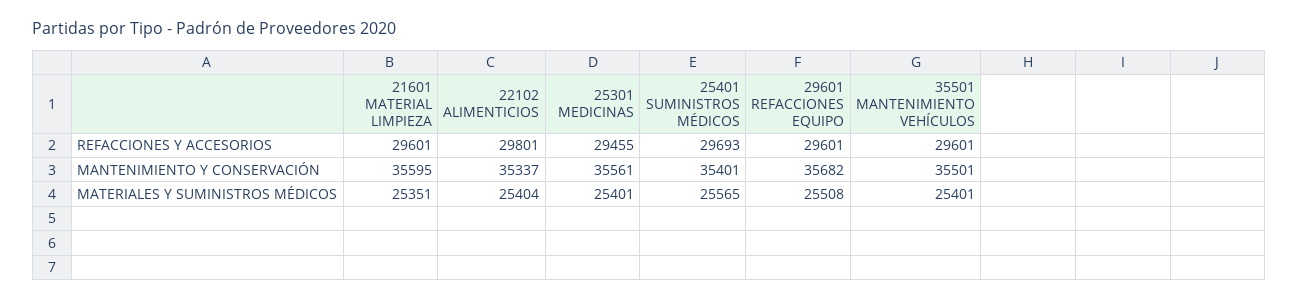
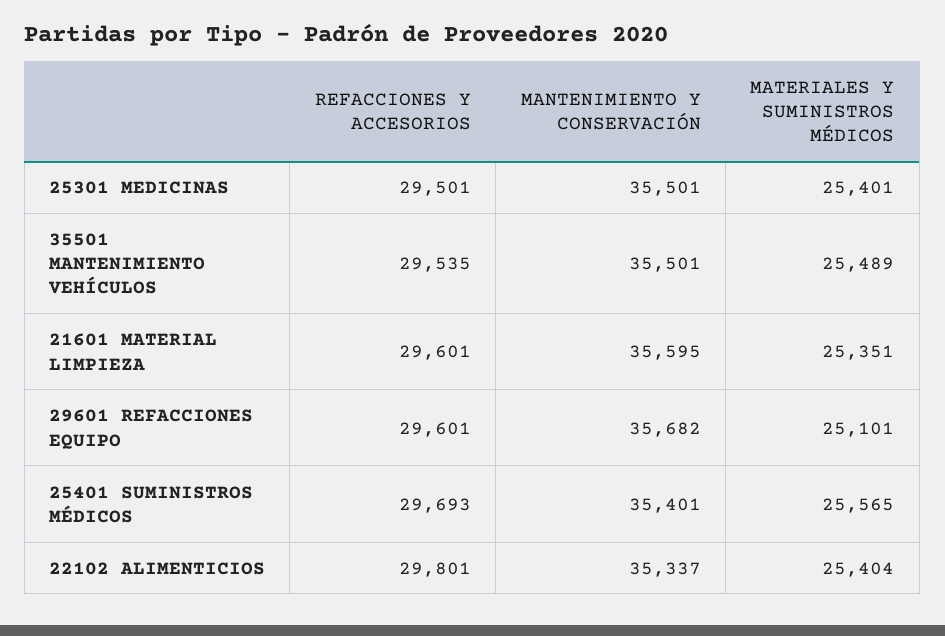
25301 MEDICINAS, REFACCIONES Y ACCESORIOS: 29455 -> 29501
35501 MANTENIMIENTO VEHÍCULOS, REFACCIONES Y ACCESORIOS: 29601 -> 29535
25301 MEDICINAS, MANTENIMIENTO Y CONSERVACIÓN: 35561 -> 35501
29601 REFACCIONES EQUIPO, MATERIALES Y SUMINISTROS MÉDICOS: 25508 -> 25101
35501 MANTENIMIENTO VEHÍCULOS, MATERIALES Y SUMINISTROS MÉDICOS: 25401 -> 25489

